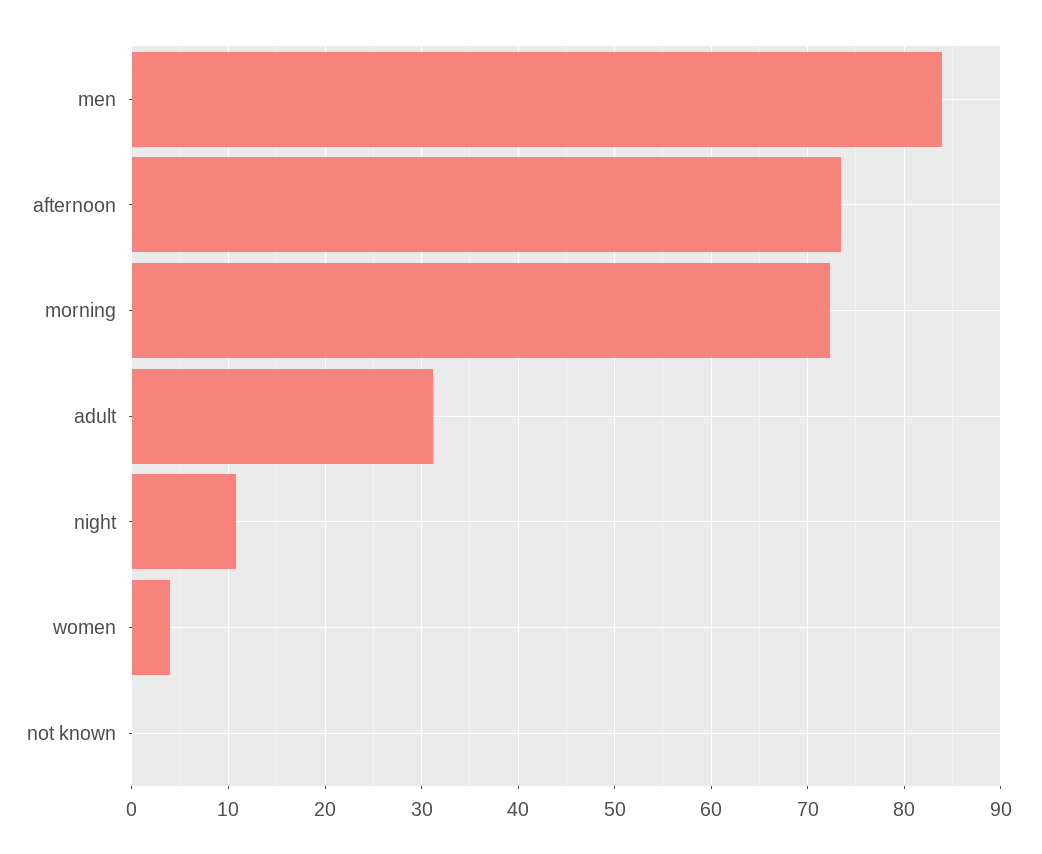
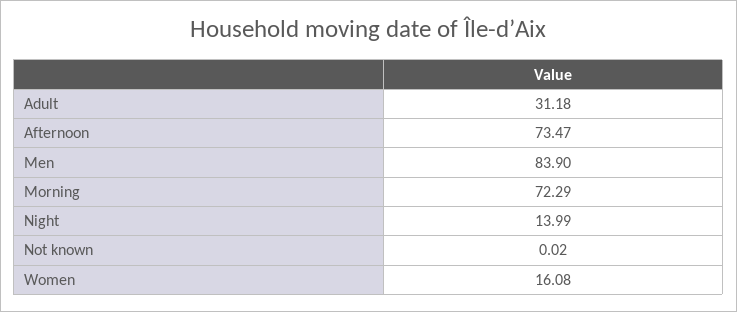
night: 11 -> 13.99
women: 4 -> 16.08

